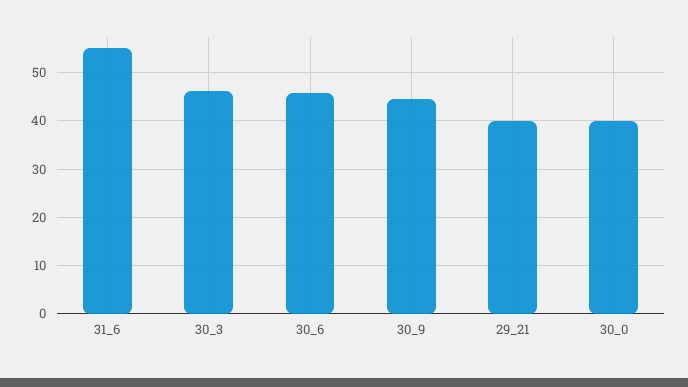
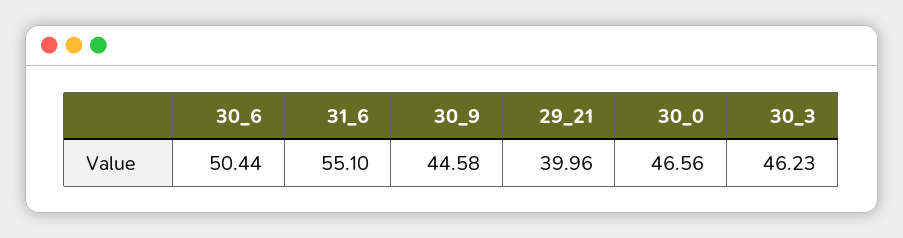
30_6: 46 -> 50.44
30_0: 40 -> 46.56

